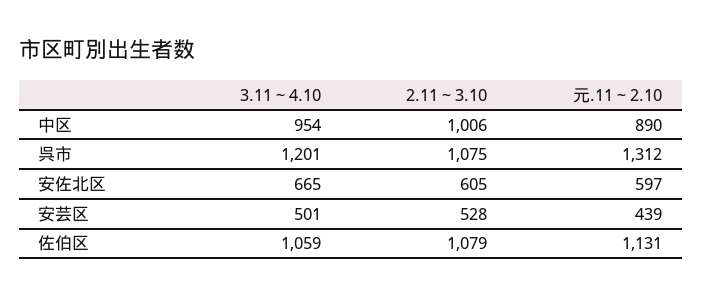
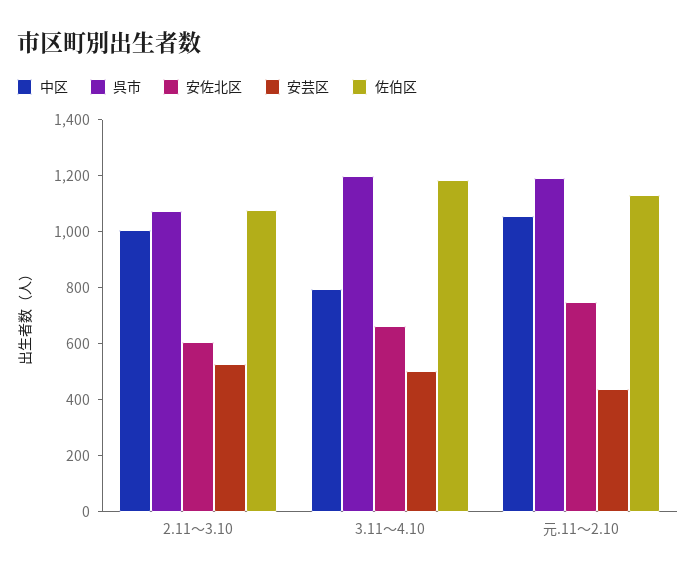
中区, 3.11～4.10: 954 -> 800
中区, 元.11～2.10: 890 -> 1050
呉市, 元.11～2.10: 1312 -> 1200
安佐北区, 元.11～2.10: 597 -> 750
佐伯区, 3.11～4.10: 1059 -> 1200

